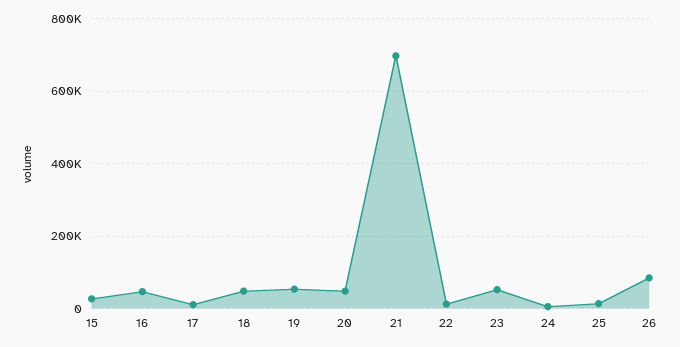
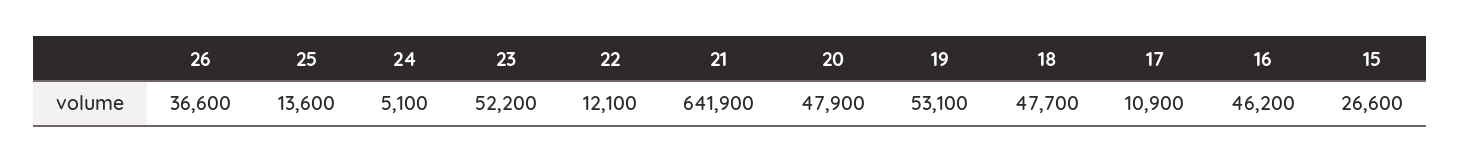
21: 700000 -> 641900
26: 80000 -> 36600

